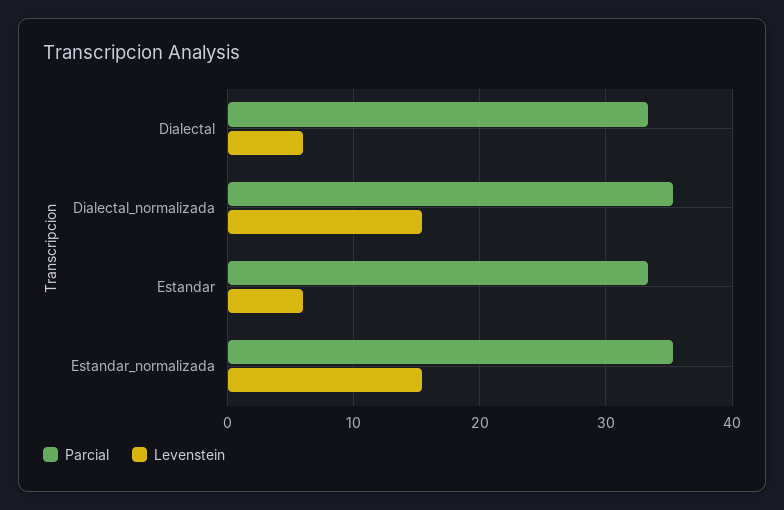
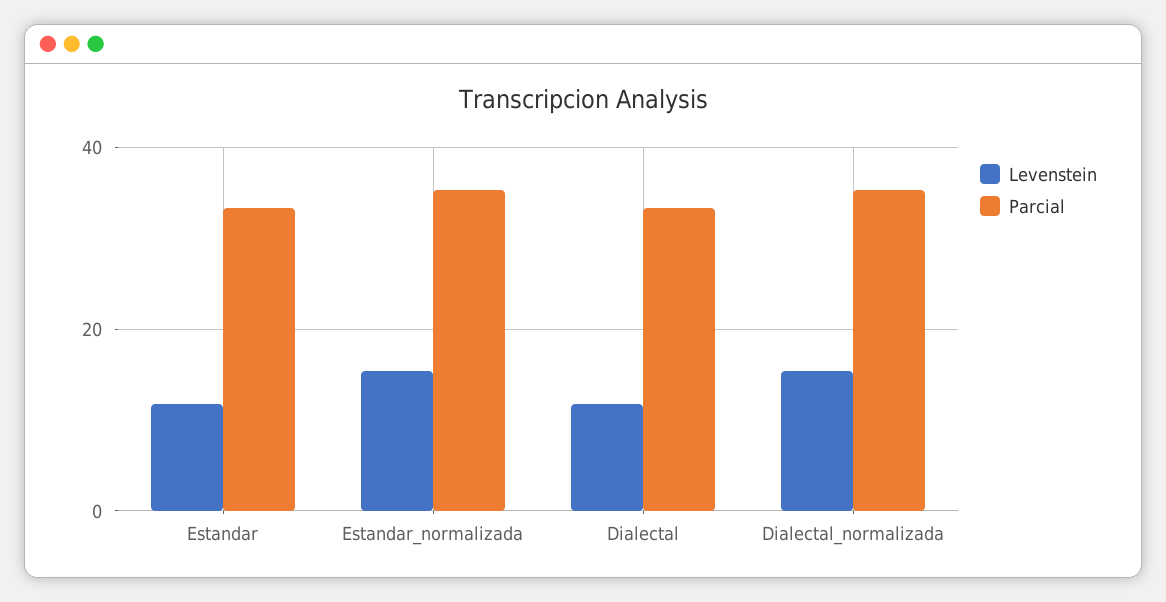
Levenstein, Dialectal: 6 -> 12
Levenstein, Estandar: 6 -> 12

